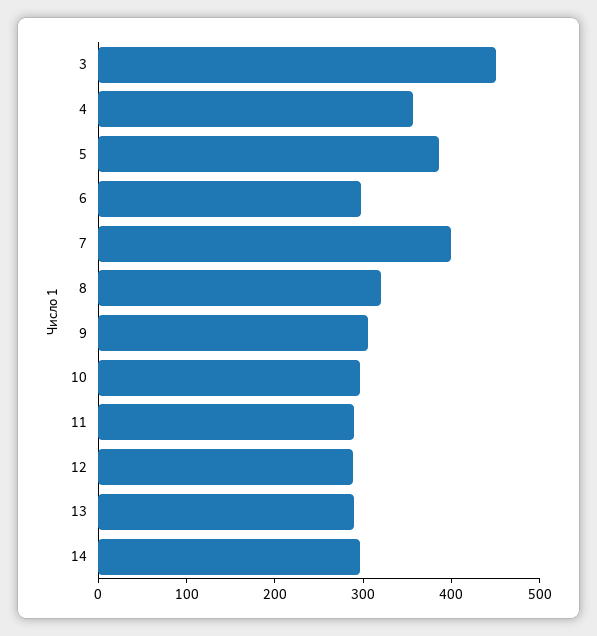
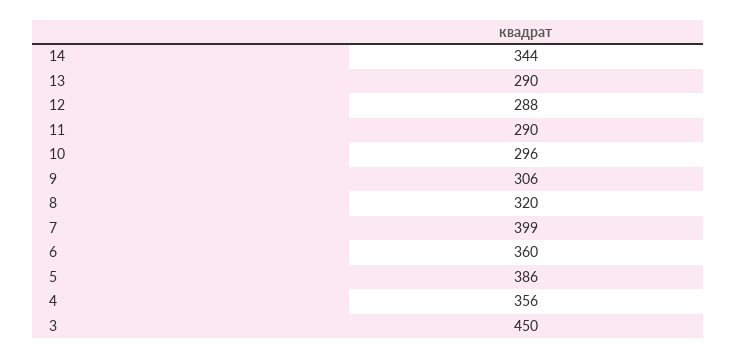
6: 300 -> 360
14: 300 -> 344

